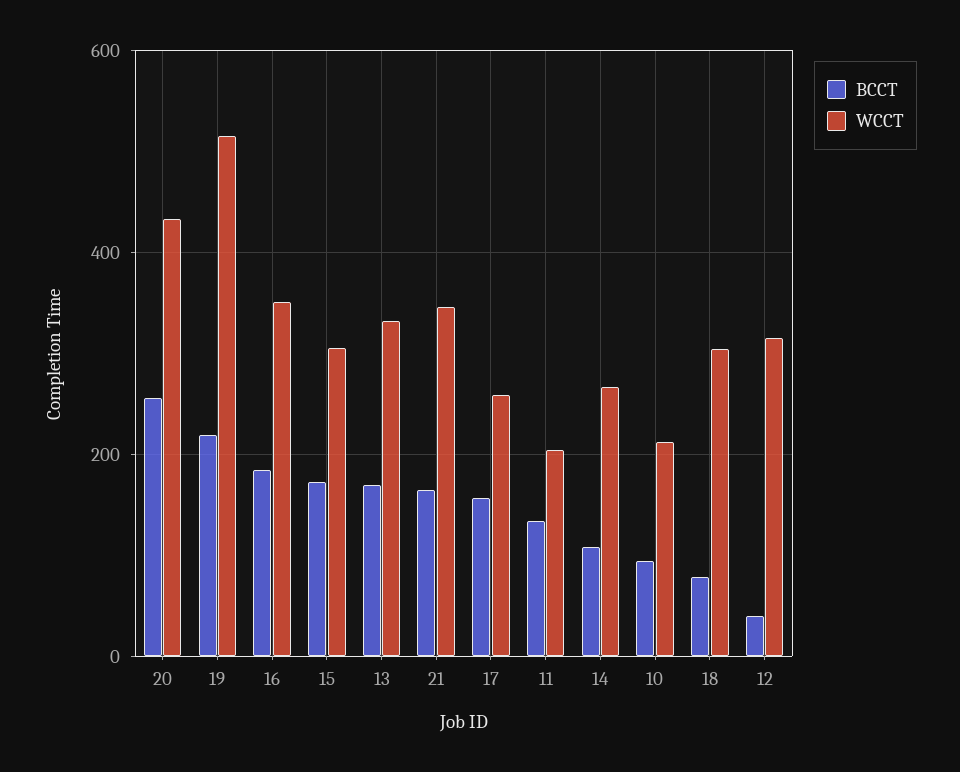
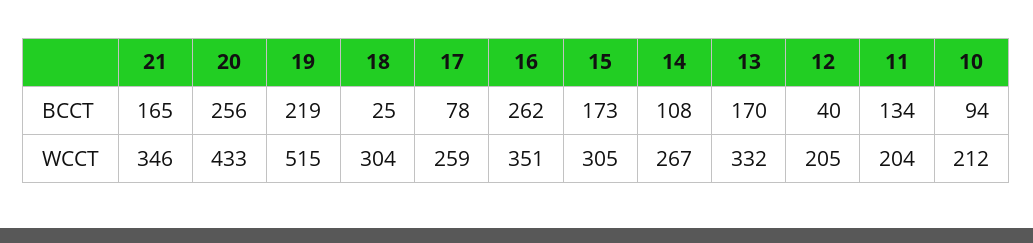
BCCT, 16: 180 -> 262
BCCT, 17: 160 -> 78
BCCT, 18: 80 -> 25
WCCT, 12: 320 -> 205

